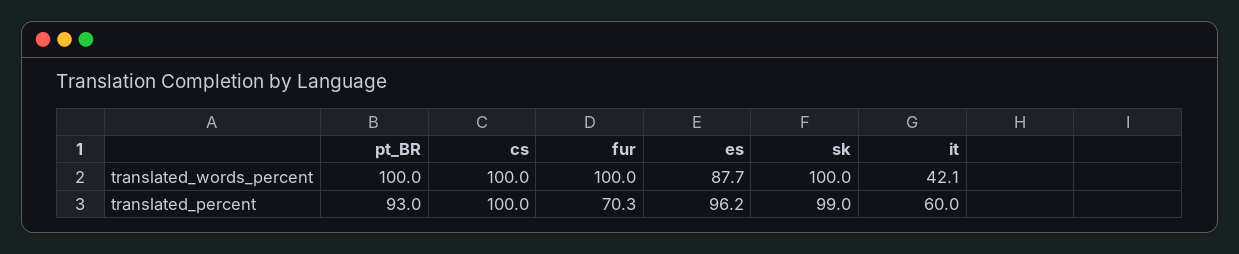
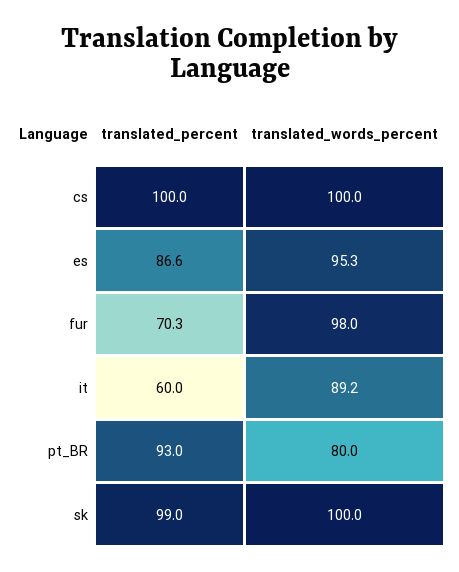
pt_BR, translated_words_percent: 100 -> 80
fur, translated_words_percent: 100 -> 98
es, translated_words_percent: 87.7 -> 95.3
it, translated_words_percent: 42.1 -> 89.2
es, translated_percent: 96.2 -> 86.6

